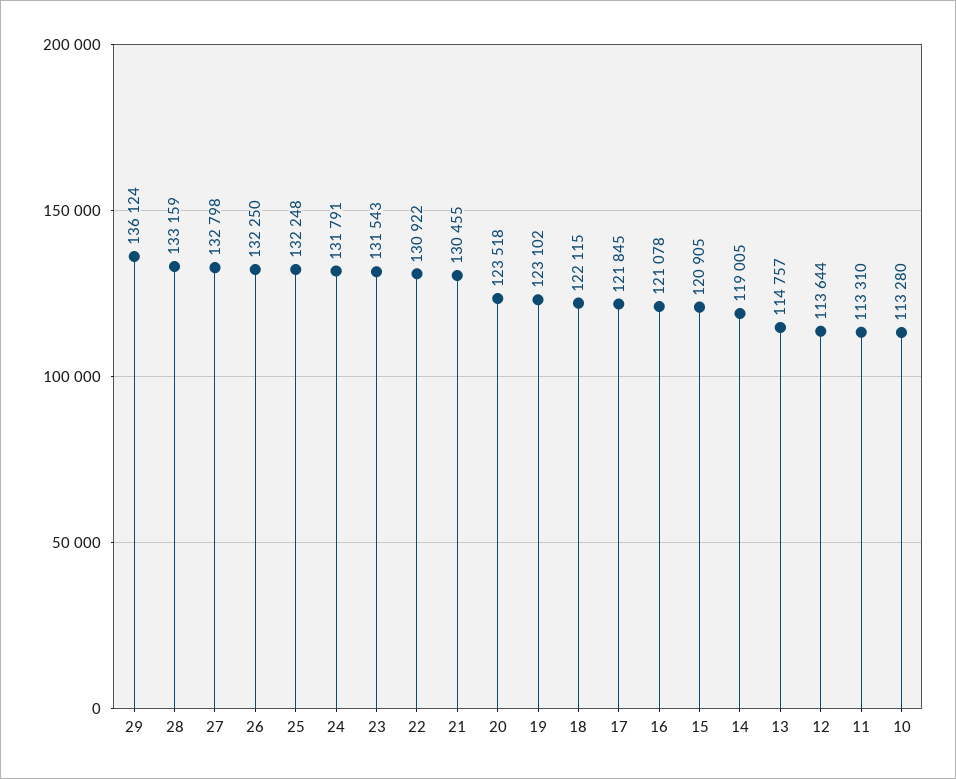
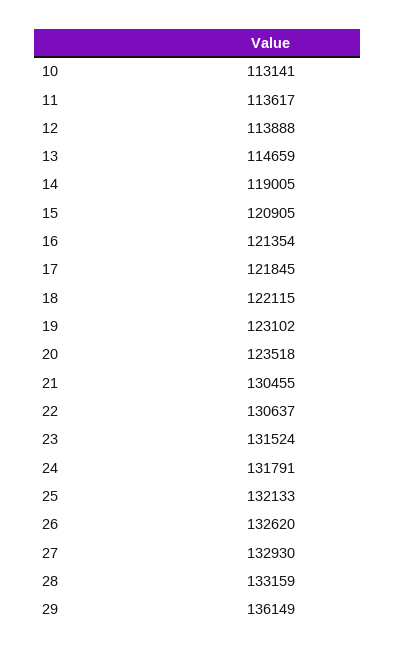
29: 136124 -> 136149
27: 132798 -> 132930
26: 132250 -> 132620
25: 132248 -> 132133
23: 131543 -> 131524
22: 130922 -> 130637
16: 121078 -> 121354
13: 114757 -> 114659
12: 113644 -> 113888
11: 113310 -> 113617
10: 113280 -> 113141

